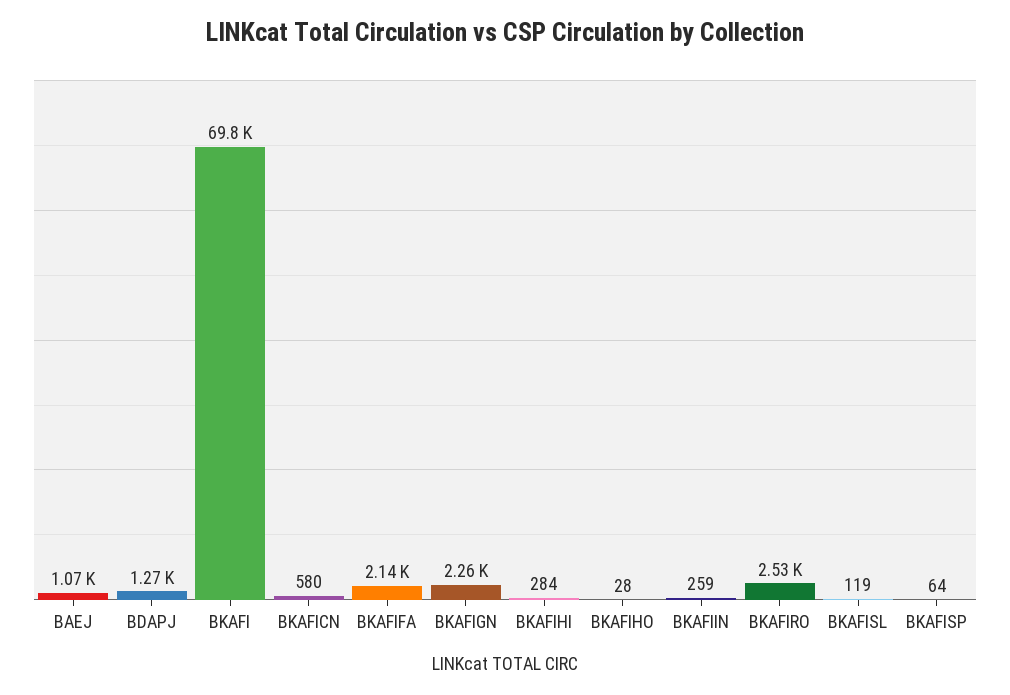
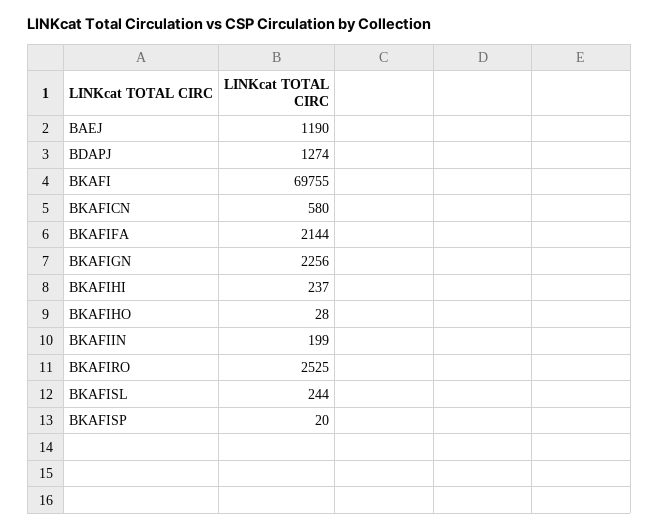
BAEJ: 1070 -> 1190
BKAFIHI: 284 -> 237
BKAFIIN: 259 -> 199
BKAFISL: 119 -> 244
BKAFISP: 64 -> 20

